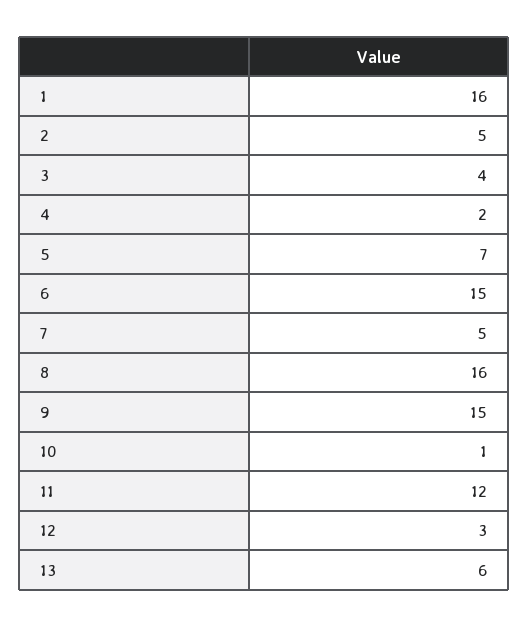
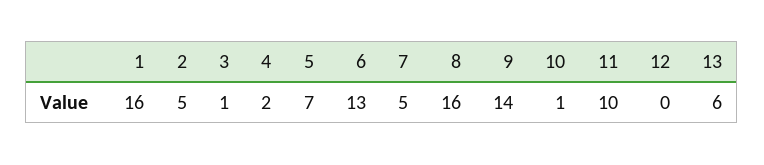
3: 4 -> 1
6: 15 -> 13
9: 15 -> 14
11: 12 -> 10
12: 3 -> 0

